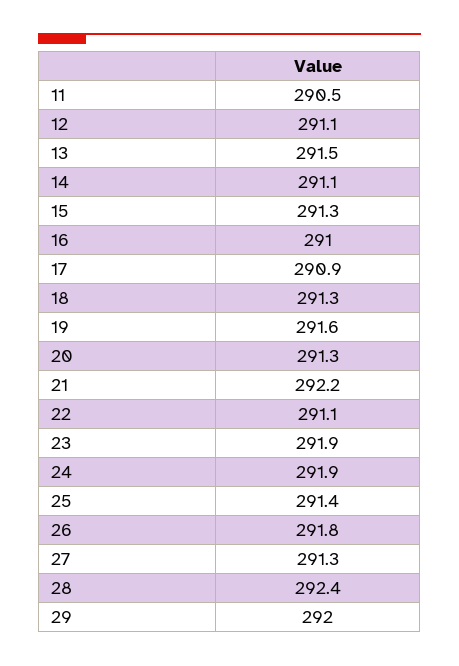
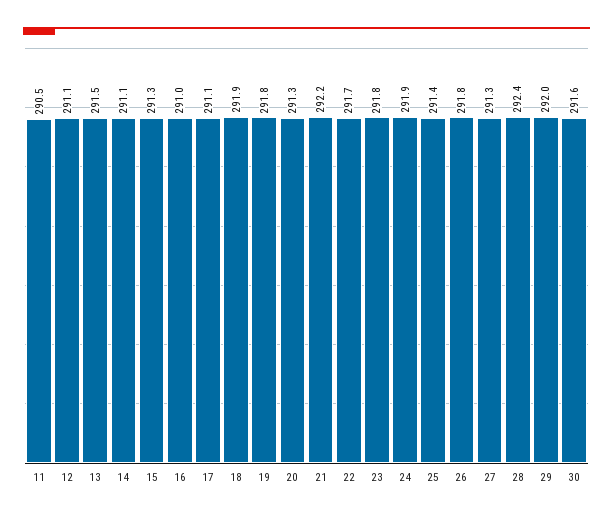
17: 290.9 -> 291.1
18: 291.3 -> 291.9
19: 291.6 -> 291.8
22: 291.1 -> 291.7
23: 291.9 -> 291.8
30: none -> 291.6

